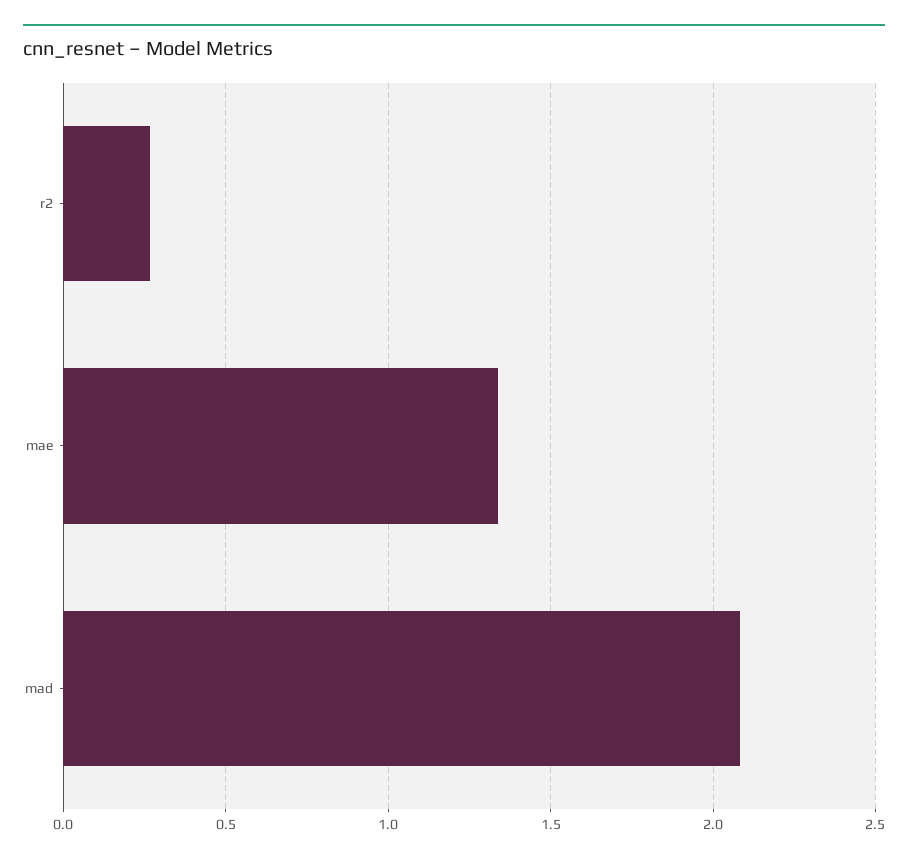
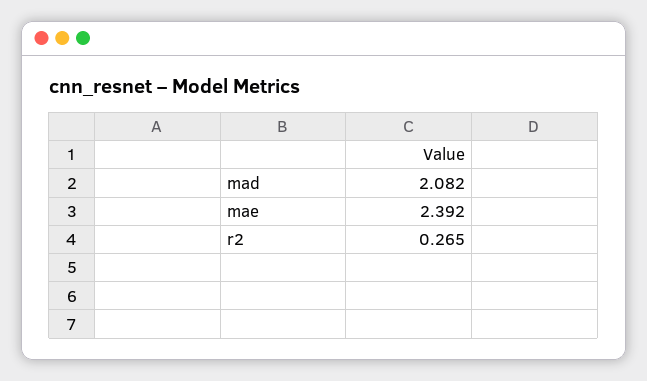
mae: 1.35 -> 2.392

